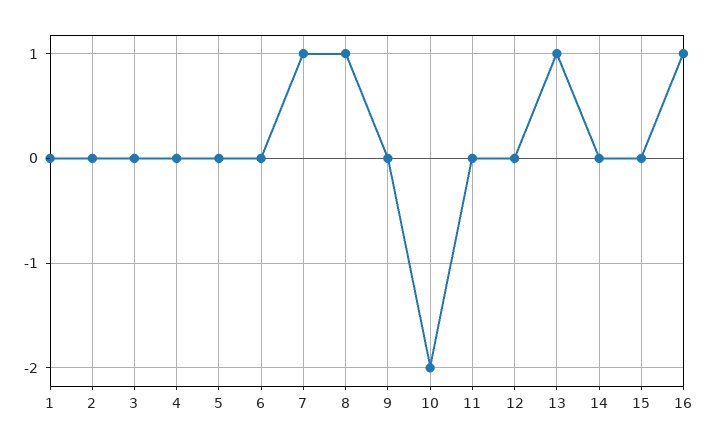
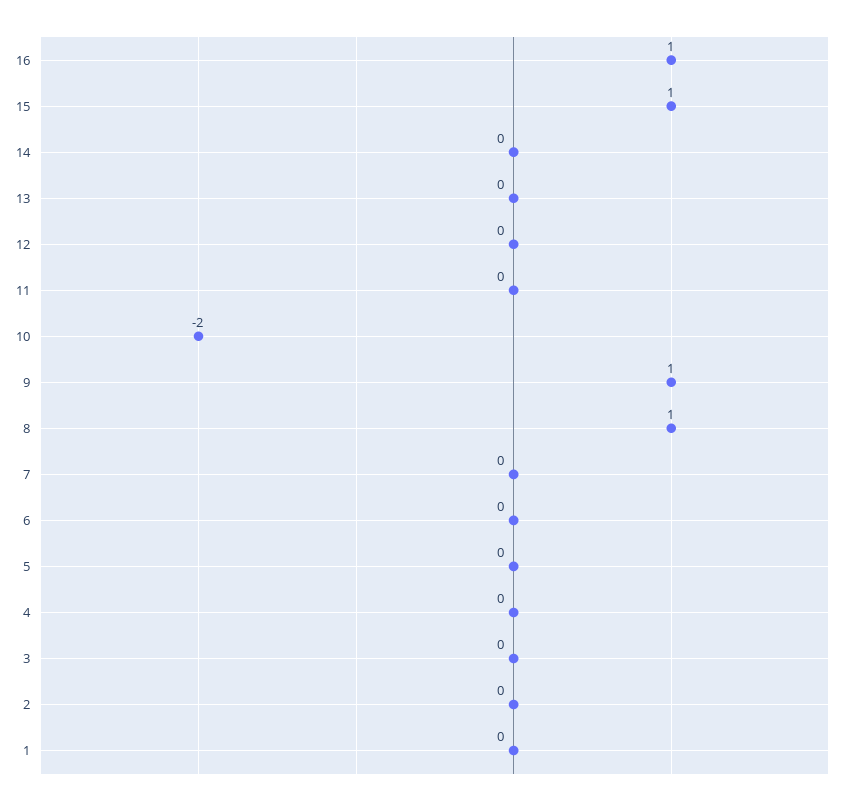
7: 1 -> 0
9: 0 -> 1
13: 1 -> 0
15: 0 -> 1

